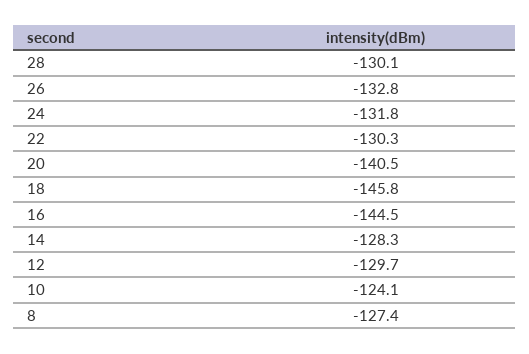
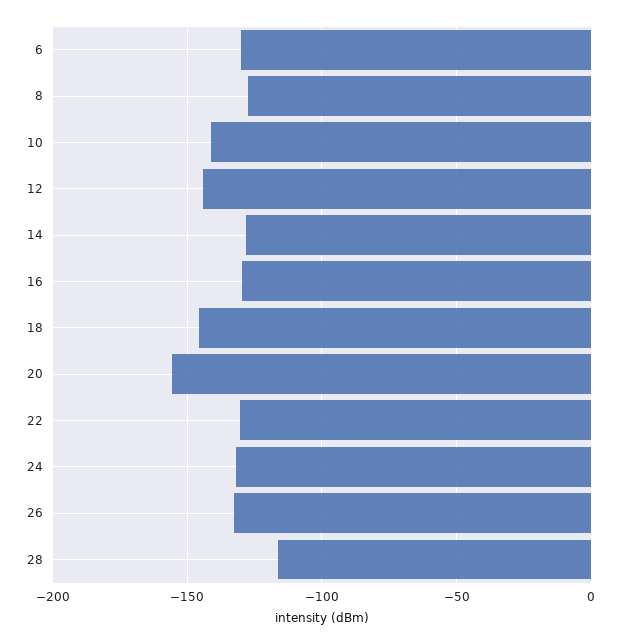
28: -130.1 -> -115
20: -140.5 -> -155
16: -144.5 -> -130
12: -129.7 -> -145
10: -124.1 -> -140
6: none -> -130

